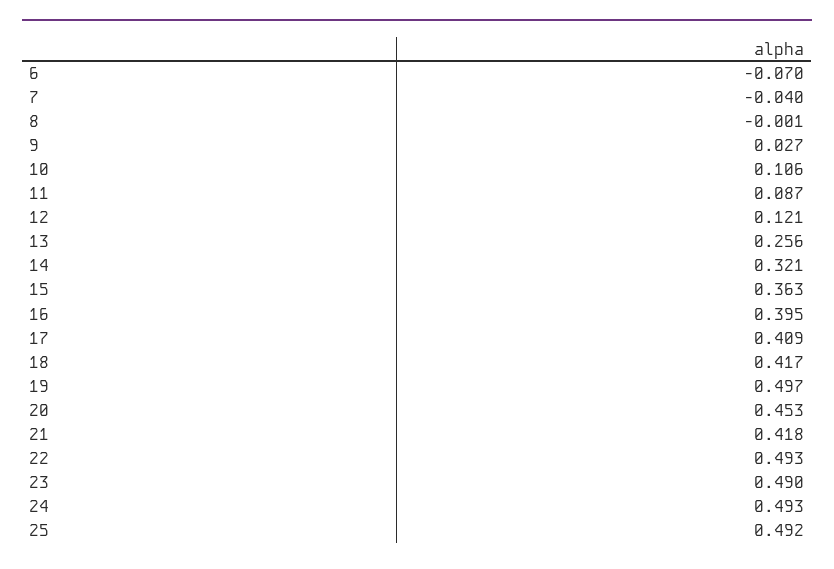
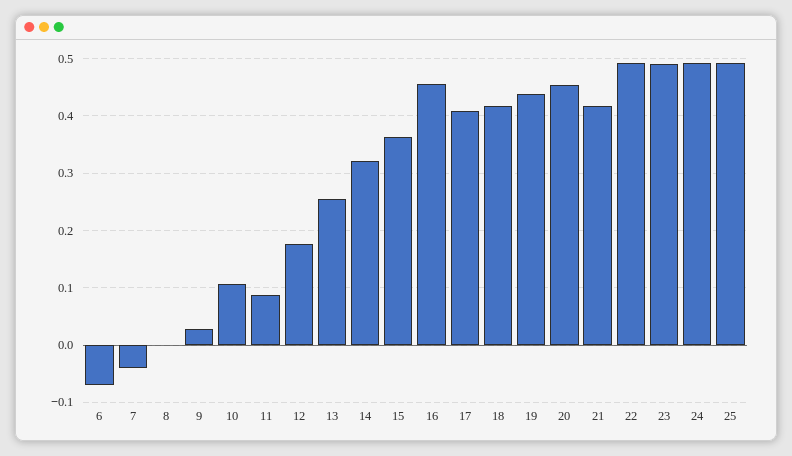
12: 0.121 -> 0.18
16: 0.395 -> 0.46
19: 0.497 -> 0.44

